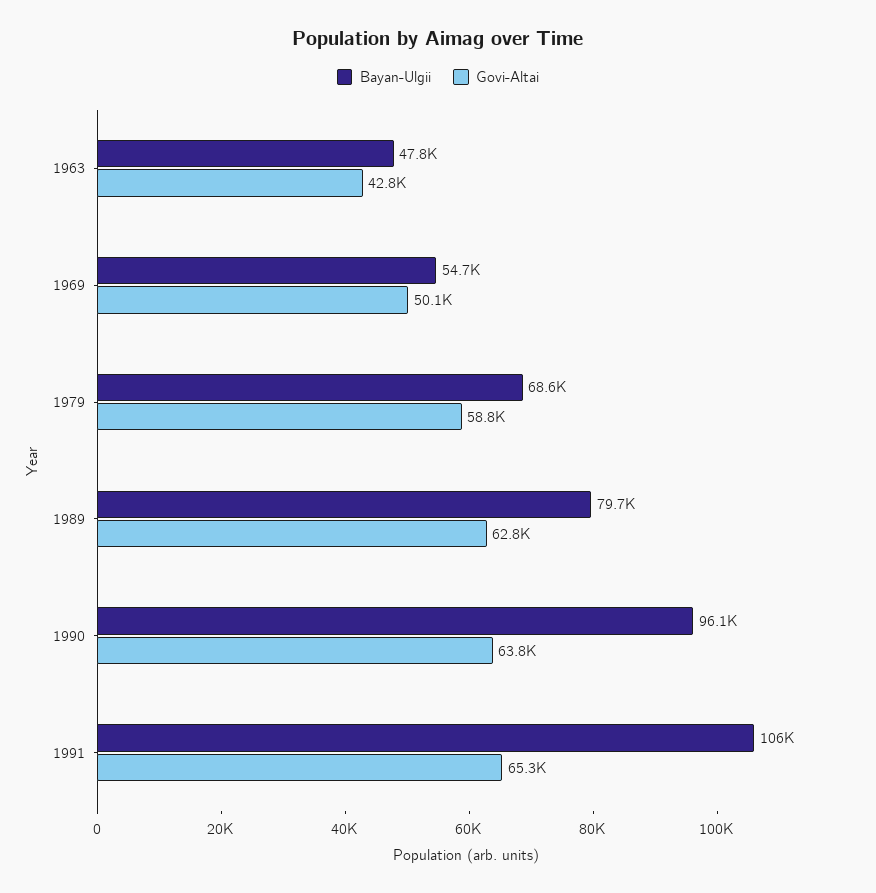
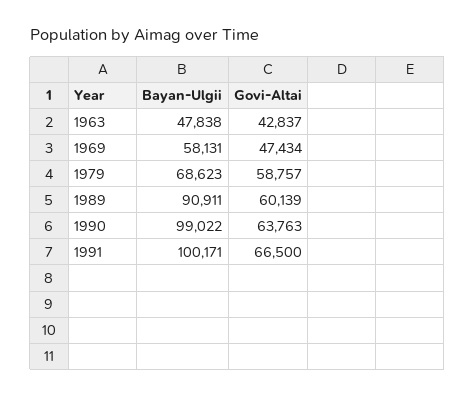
Bayan-Ulgii, 1969: 54700 -> 58131
Govi-Altai, 1969: 50100 -> 47434
Bayan-Ulgii, 1989: 79700 -> 90911
Govi-Altai, 1989: 62800 -> 60139
Bayan-Ulgii, 1990: 96100 -> 99022
Bayan-Ulgii, 1991: 106000 -> 100171
Govi-Altai, 1991: 65300 -> 66500

